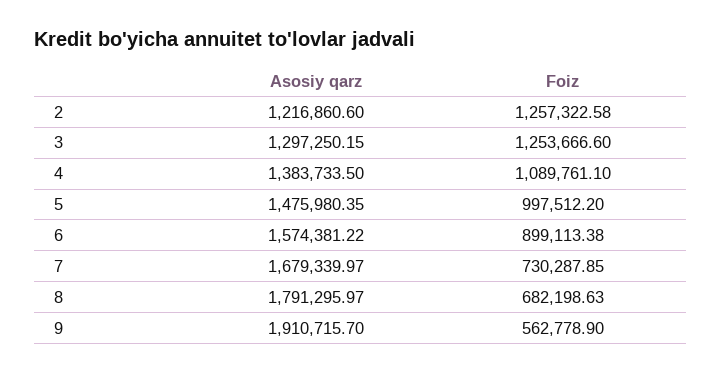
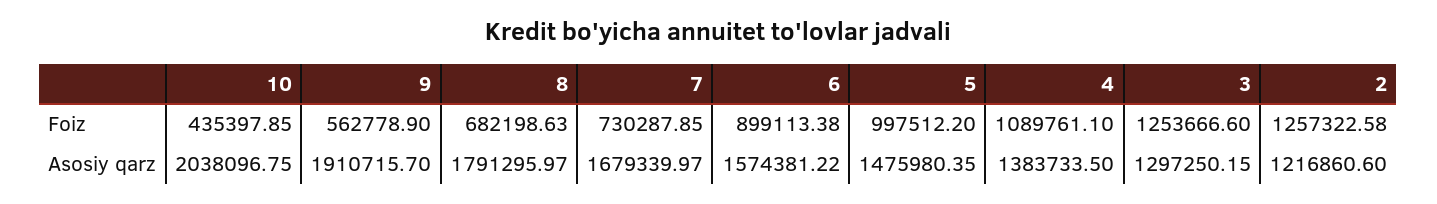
Foiz, 10: none -> 435397.85
Asosiy qarz, 10: none -> 2038096.75

